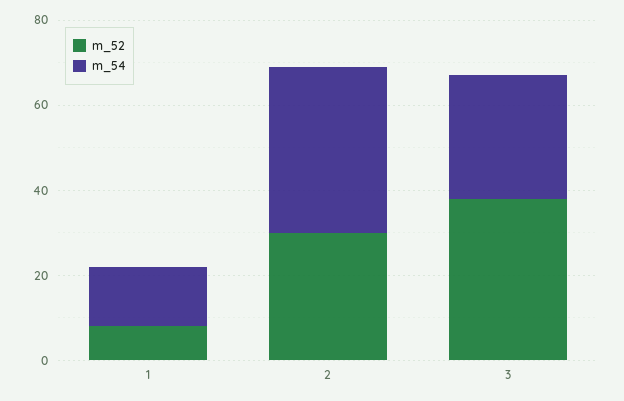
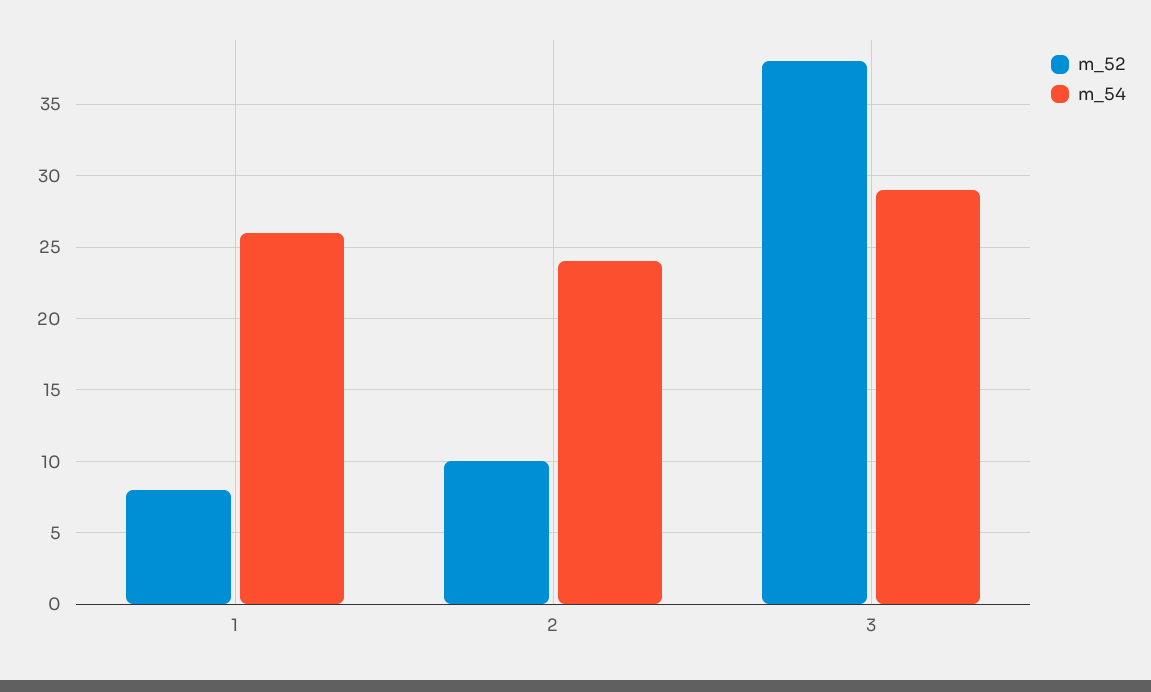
m_54, 1: 15 -> 26
m_52, 2: 30 -> 10
m_54, 2: 40 -> 24

